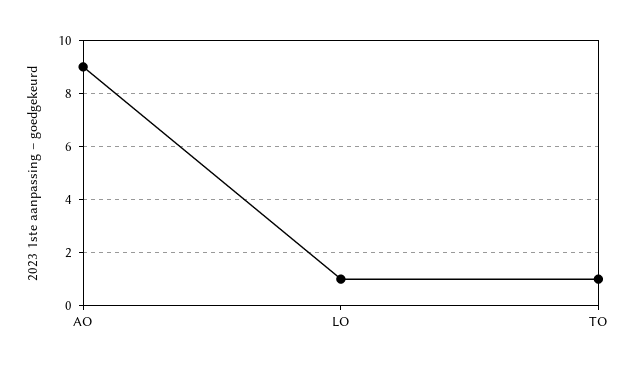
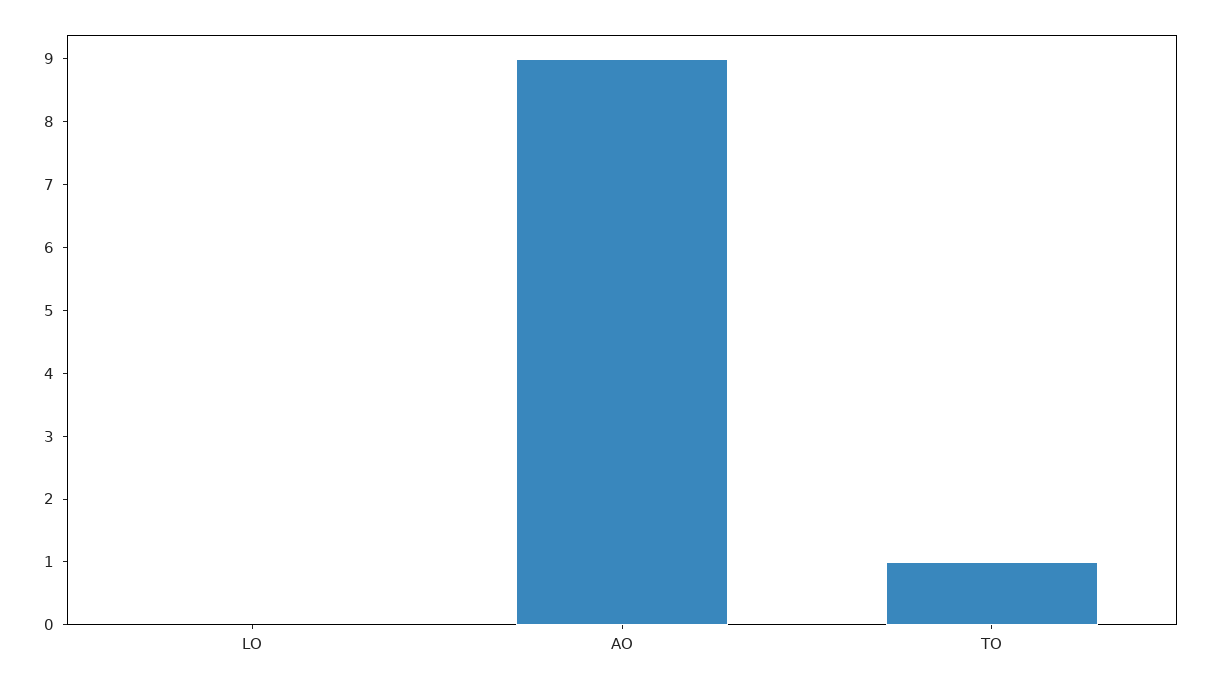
LO: 1 -> 0

